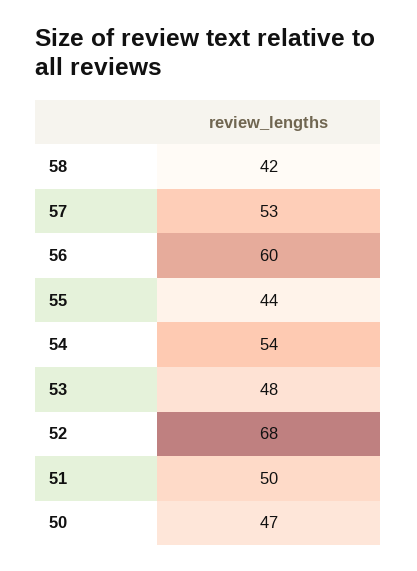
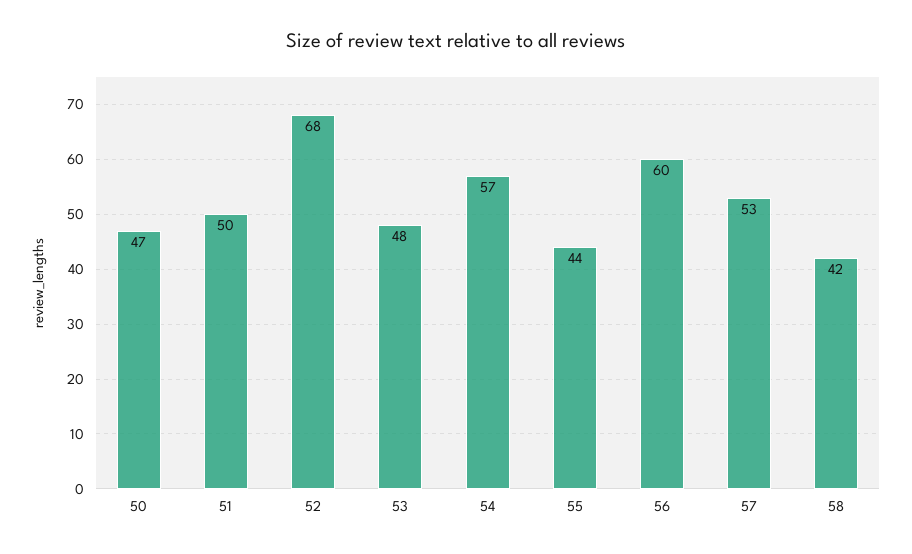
54: 54 -> 57

